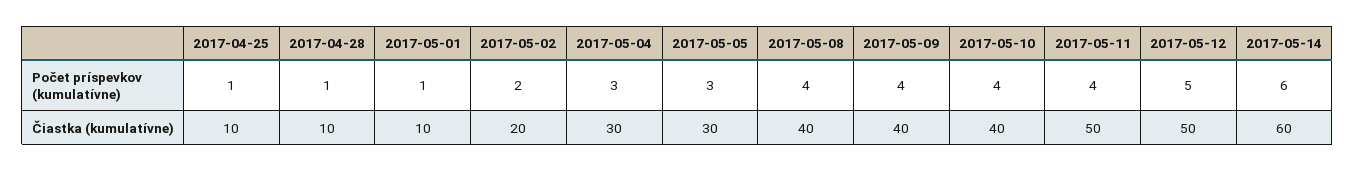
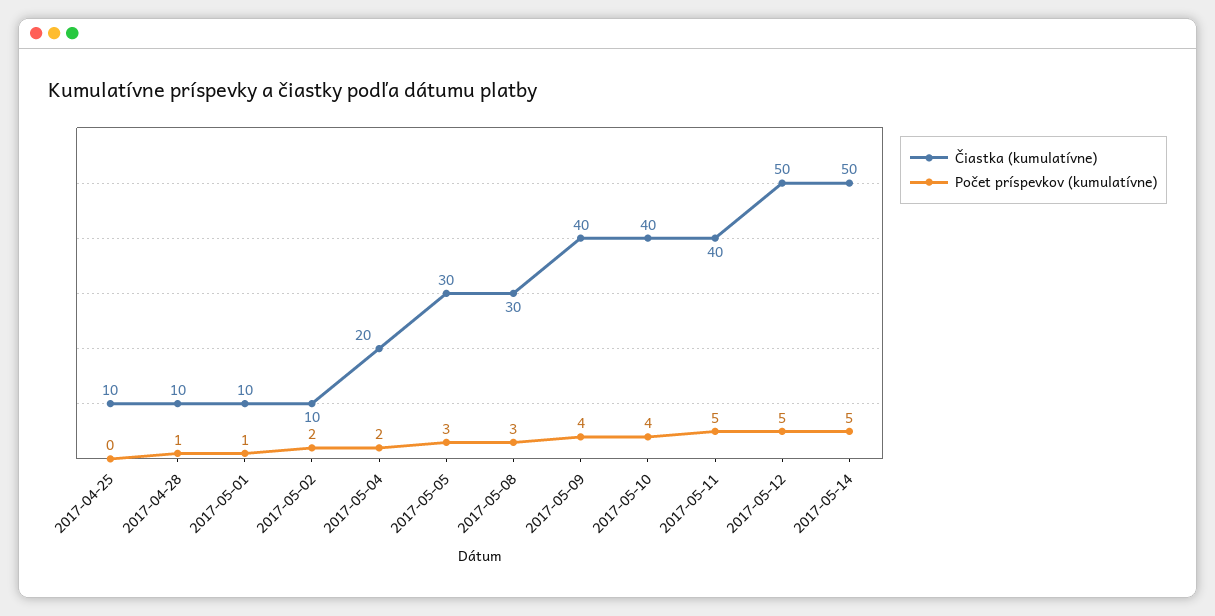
Počet príspevkov (kumulatívne), 2017-04-25: 1 -> 0
Počet príspevkov (kumulatívne), 2017-05-04: 3 -> 2
Počet príspevkov (kumulatívne), 2017-05-08: 4 -> 3
Počet príspevkov (kumulatívne), 2017-05-11: 4 -> 5
Počet príspevkov (kumulatívne), 2017-05-14: 6 -> 5
Čiastka (kumulatívne), 2017-05-02: 20 -> 10
Čiastka (kumulatívne), 2017-05-04: 30 -> 20
Čiastka (kumulatívne), 2017-05-08: 40 -> 30
Čiastka (kumulatívne), 2017-05-11: 50 -> 40
Čiastka (kumulatívne), 2017-05-14: 60 -> 50

